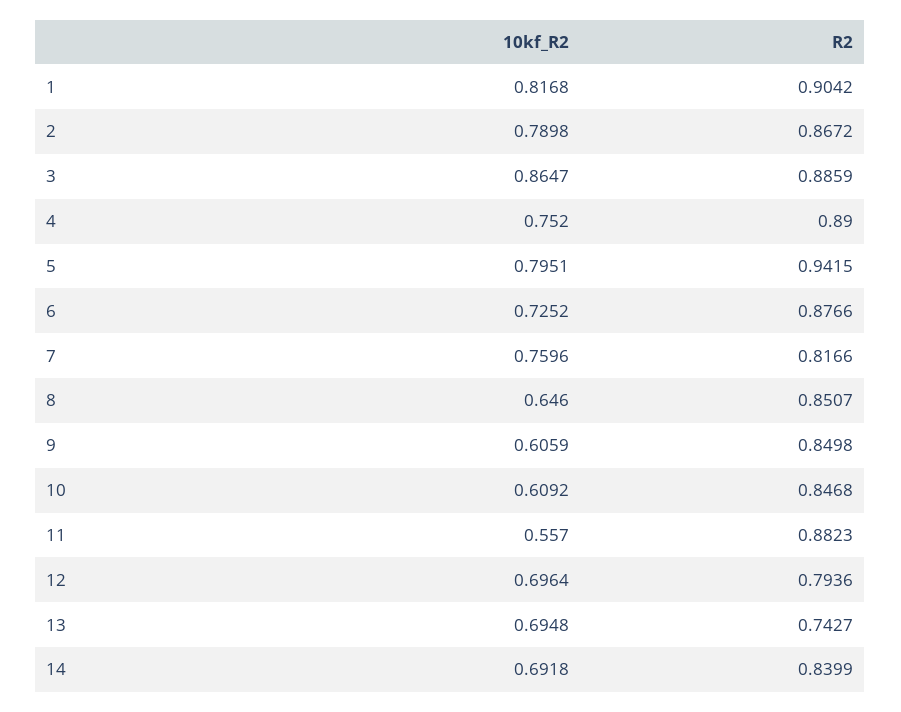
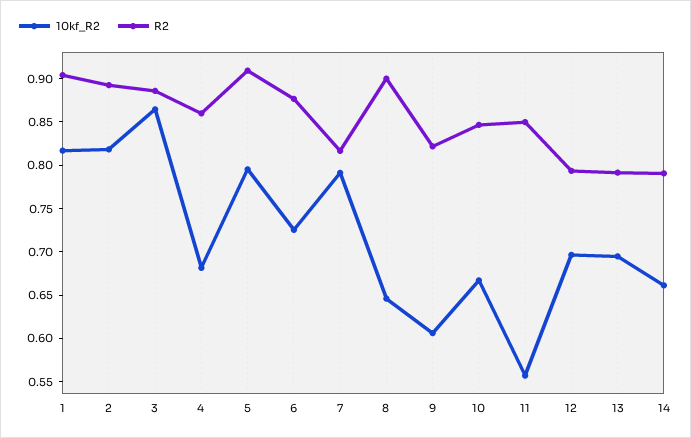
10kf_R2, 2: 0.7898 -> 0.82
R2, 2: 0.8672 -> 0.89
10kf_R2, 4: 0.752 -> 0.68
R2, 4: 0.89 -> 0.86
R2, 5: 0.9415 -> 0.91
10kf_R2, 7: 0.7596 -> 0.79
R2, 8: 0.8507 -> 0.9
R2, 9: 0.8498 -> 0.82
10kf_R2, 10: 0.6092 -> 0.67
R2, 11: 0.8823 -> 0.85
R2, 13: 0.7427 -> 0.79
10kf_R2, 14: 0.6918 -> 0.66
R2, 14: 0.8399 -> 0.79

